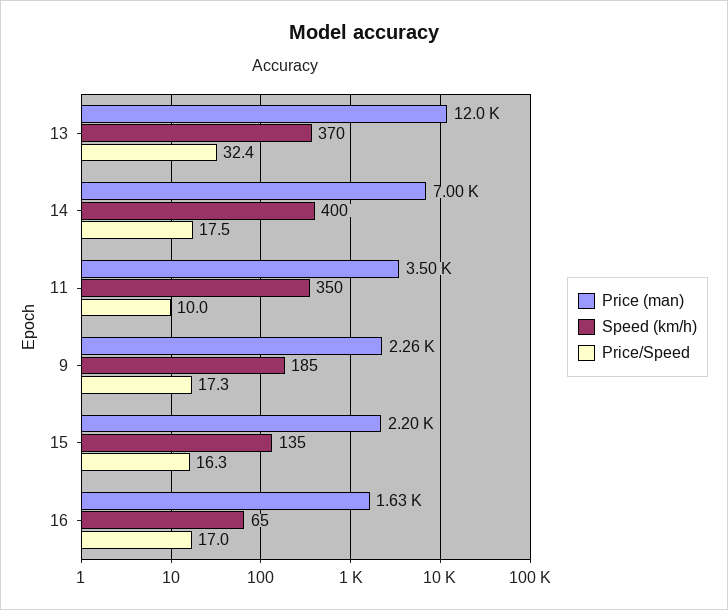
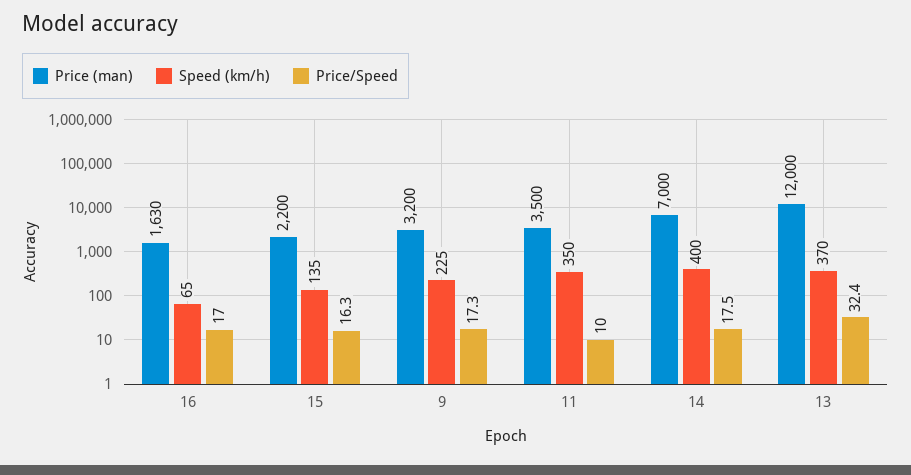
Price (man), 9: 2260 -> 3200
Speed (km/h), 9: 185 -> 225

